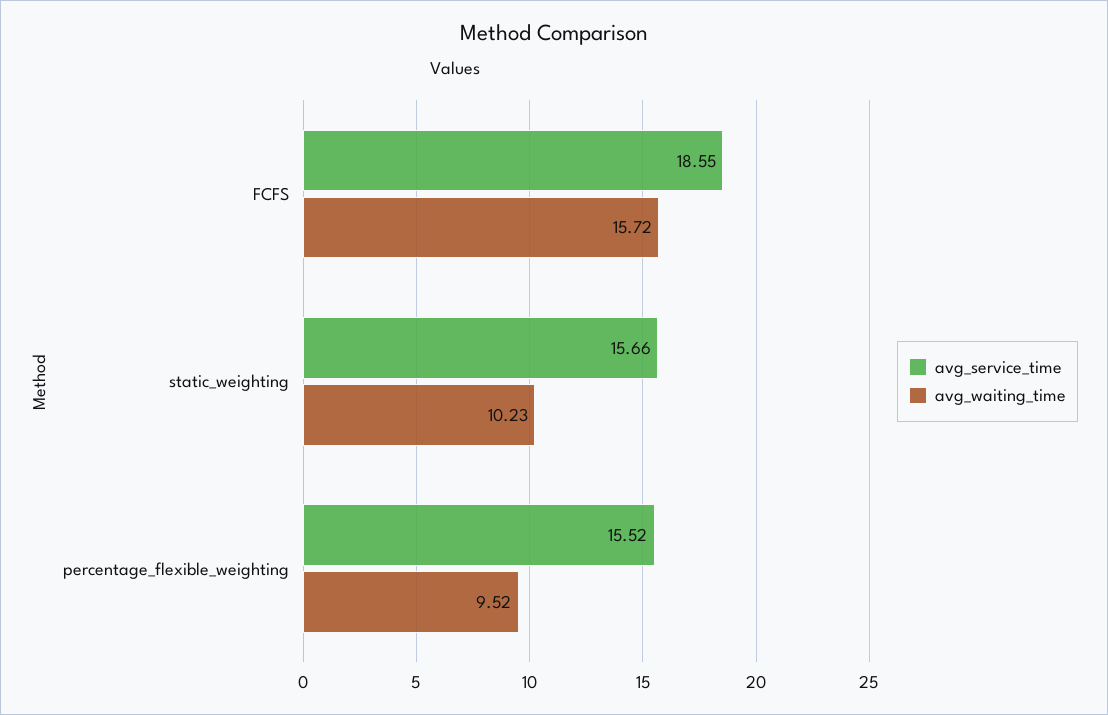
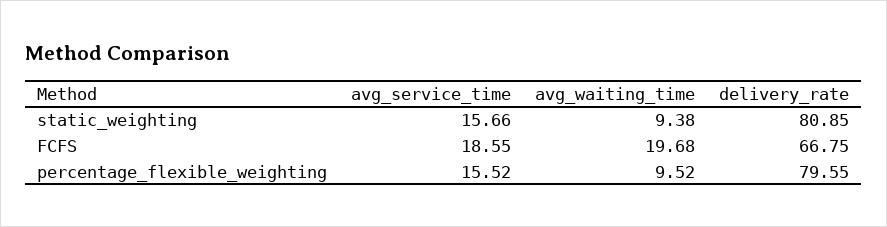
avg_waiting_time, FCFS: 15.72 -> 19.68
avg_waiting_time, static_weighting: 10.23 -> 9.38
delivery_rate, static_weighting: none -> 80.85
delivery_rate, FCFS: none -> 66.75
delivery_rate, percentage_flexible_weighting: none -> 79.55

